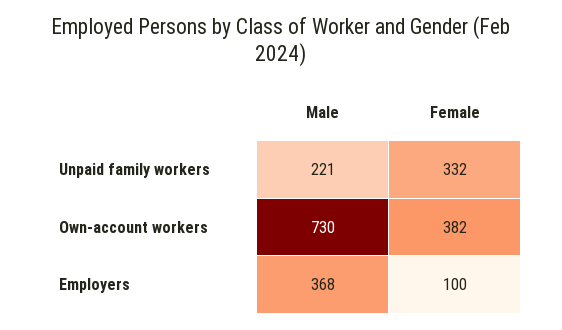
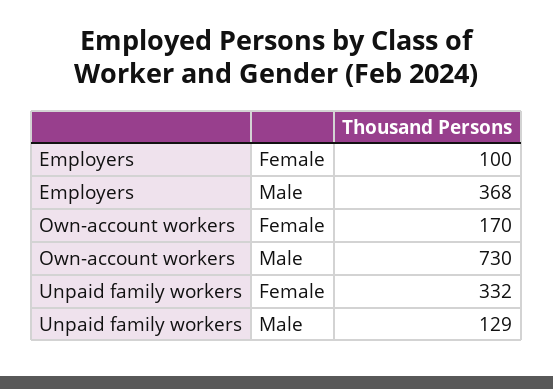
Male, Unpaid family workers: 221 -> 129
Female, Own-account workers: 382 -> 170

